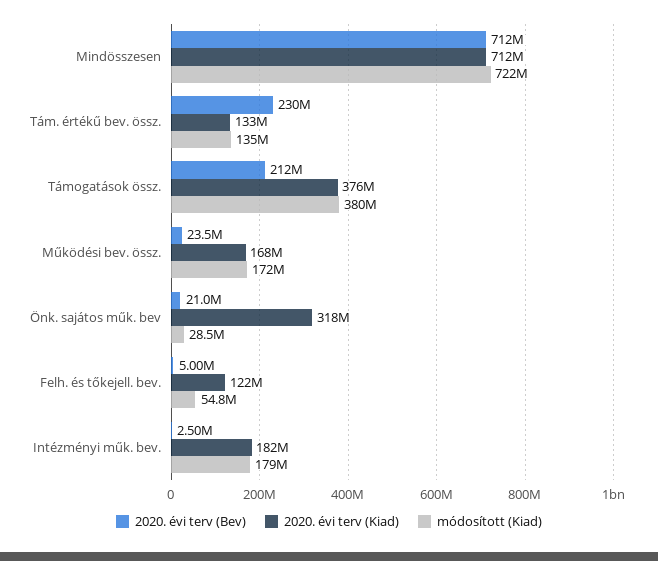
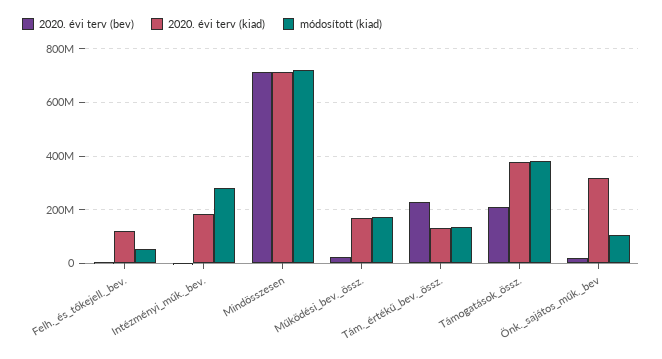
módosított (Kiad), Önk. sajátos műk. bev: 28500000 -> 100000000
módosított (Kiad), Intézményi műk. bev.: 179000000 -> 275000000

